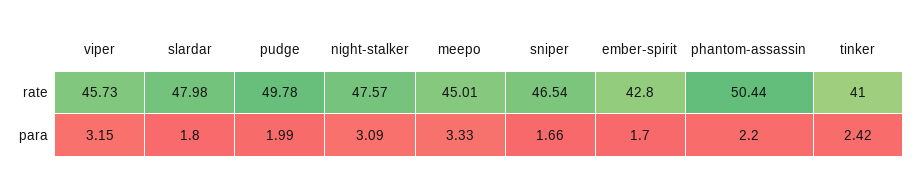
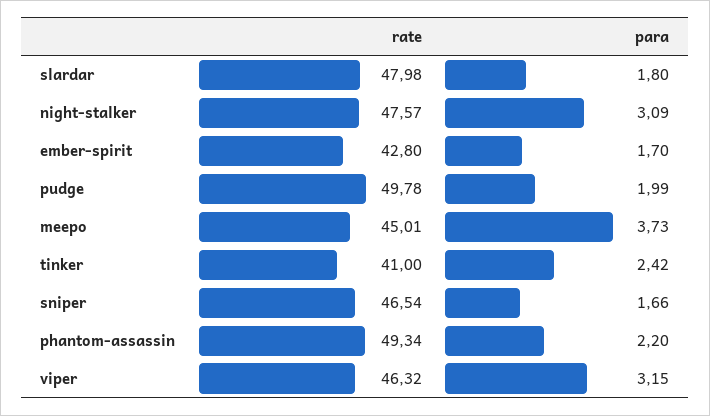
viper, rate: 45.73 -> 46.32
phantom-assassin, rate: 50.44 -> 49.34
meepo, para: 3.33 -> 3.73

